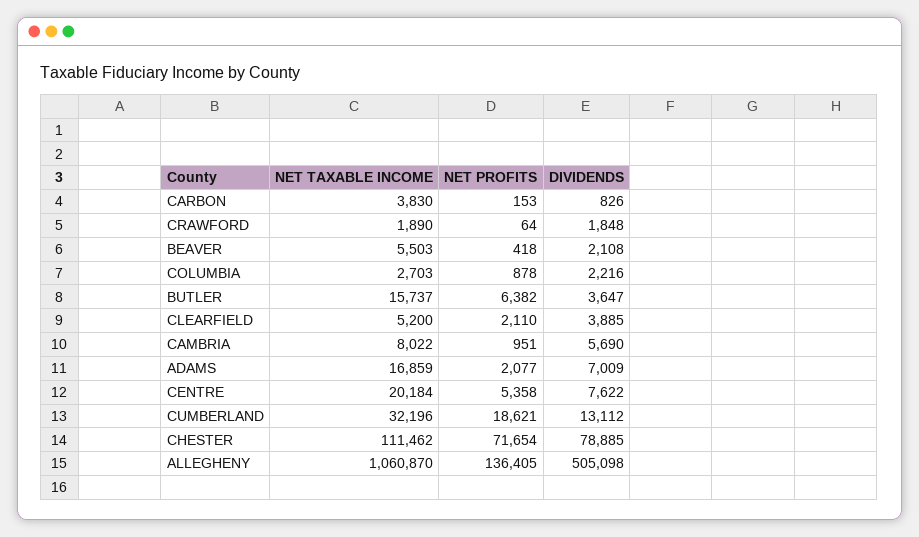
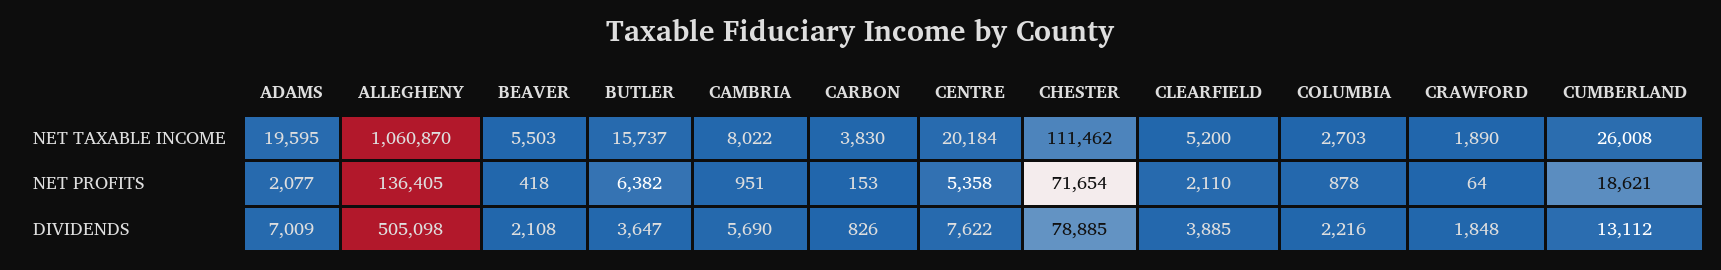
NET TAXABLE INCOME, ADAMS: 16859 -> 19595
NET TAXABLE INCOME, CUMBERLAND: 32196 -> 26008

